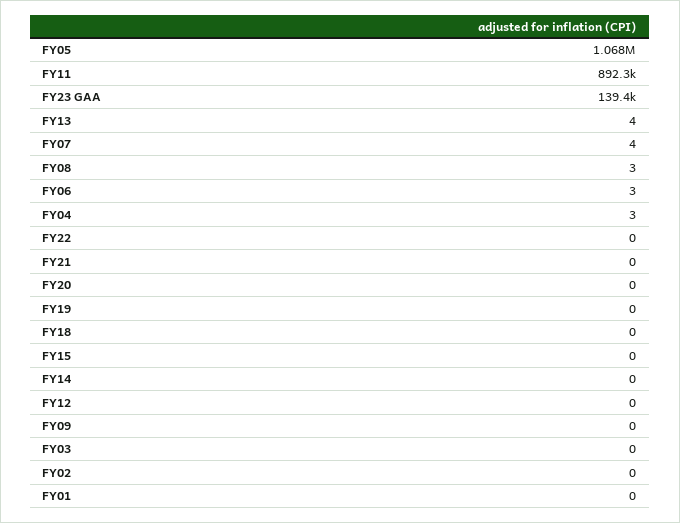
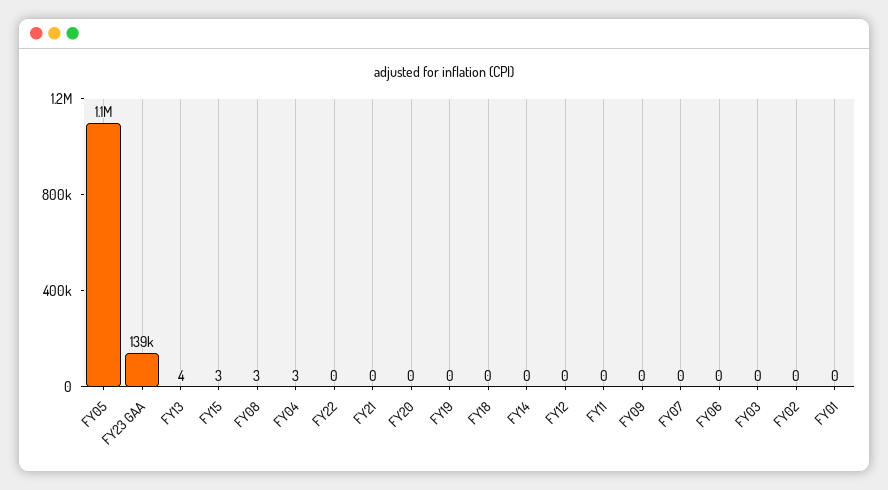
FY11: 892300 -> 0
FY07: 4 -> 0
FY06: 3 -> 0
FY15: 0 -> 3

